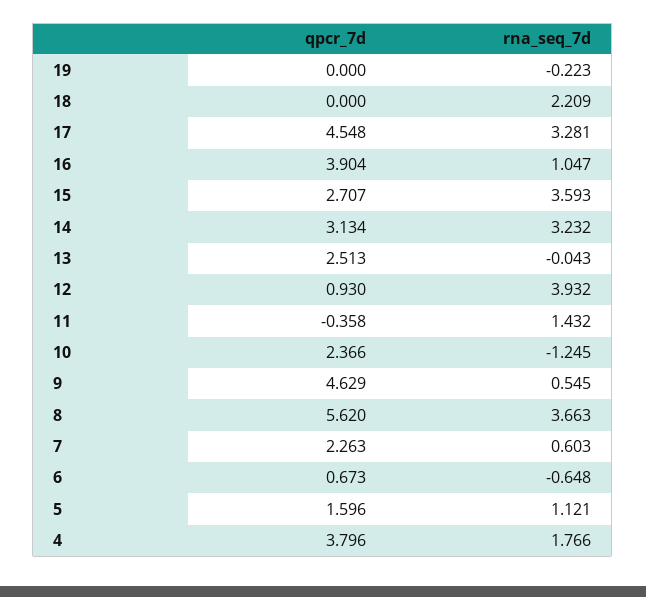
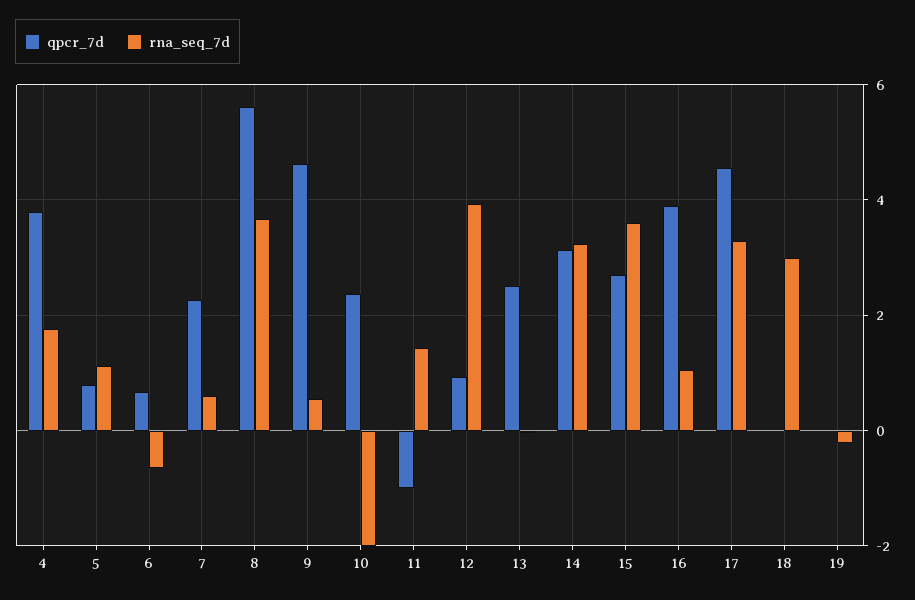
rna_seq_7d, 18: 2.209 -> 3
qpcr_7d, 11: -0.358 -> -1
rna_seq_7d, 10: -1.245 -> -2
qpcr_7d, 5: 1.596 -> 0.8

